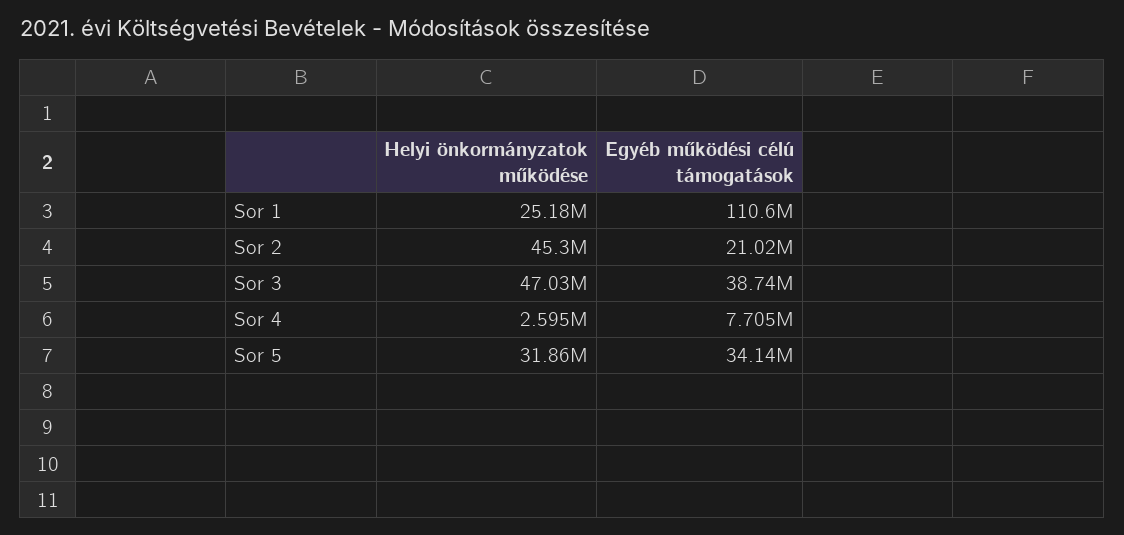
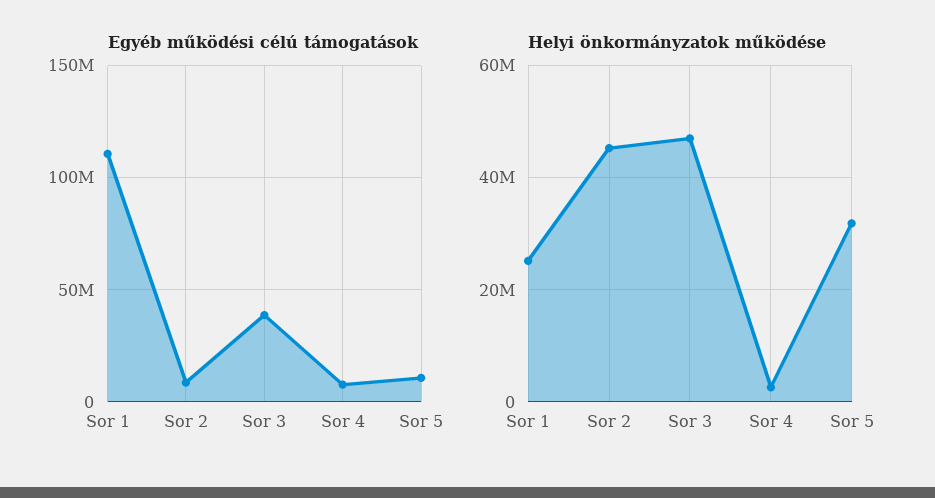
Egyéb működési célú támogatások, Sor 2: 21020000 -> 10000000
Egyéb működési célú támogatások, Sor 5: 34140000 -> 10000000

